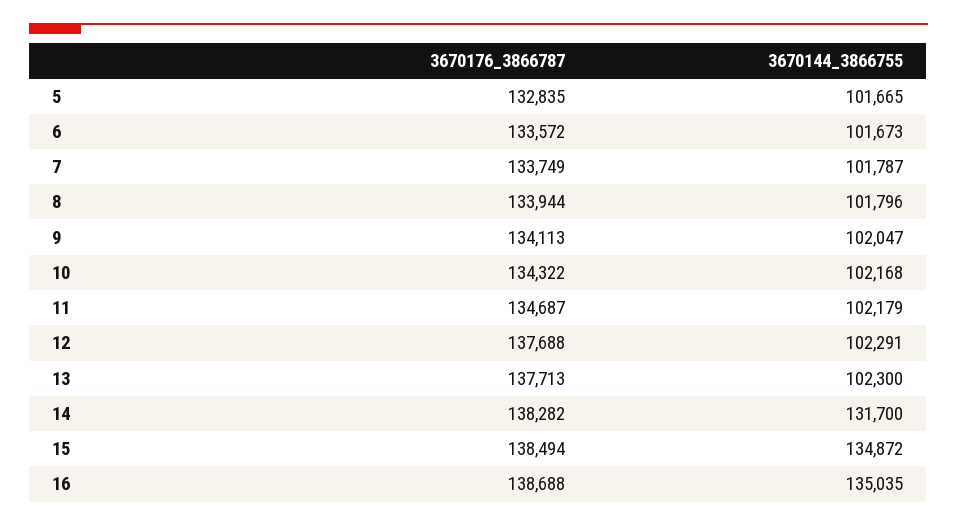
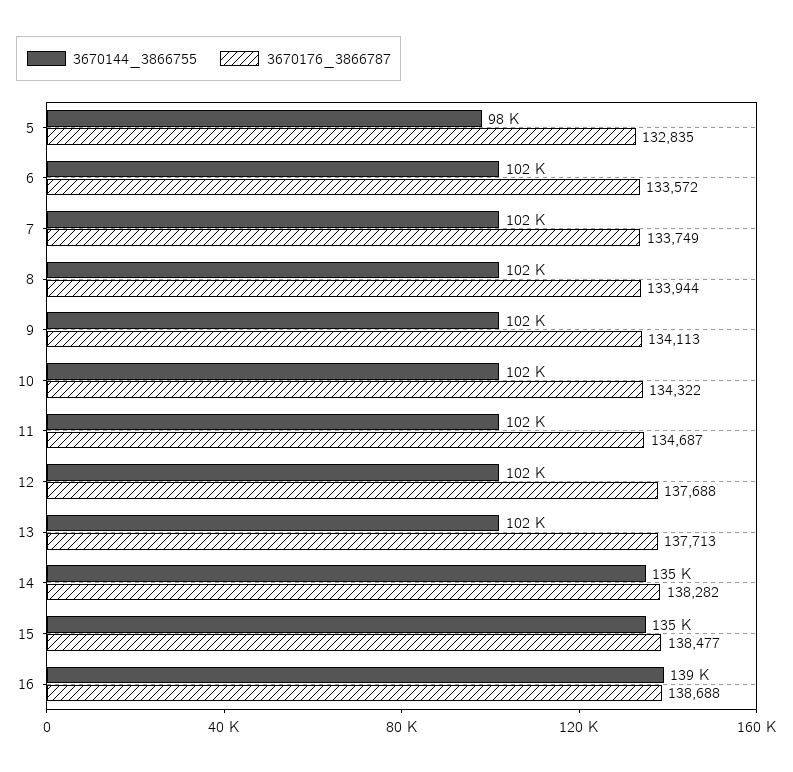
3670144_3866755, 5: 101665 -> 98000
3670144_3866755, 14: 131700 -> 135000
3670176_3866787, 15: 138494 -> 138477
3670144_3866755, 16: 135035 -> 139000

